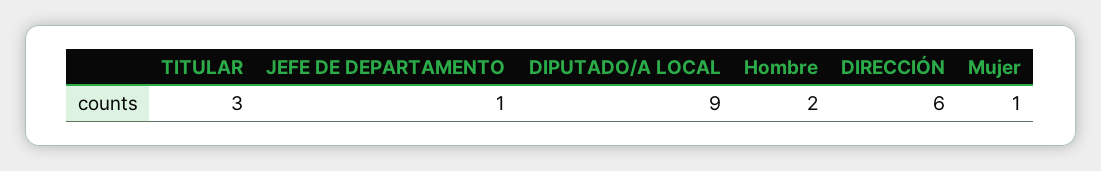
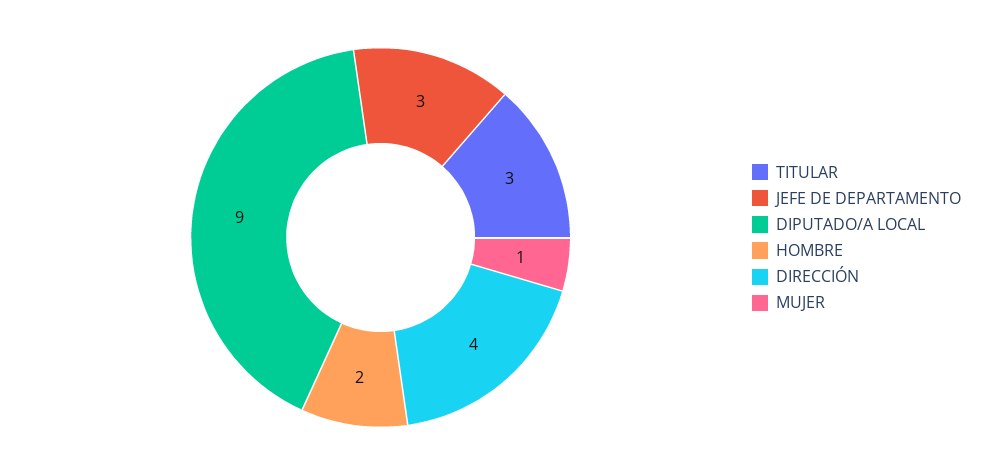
JEFE DE DEPARTAMENTO: 1 -> 3
DIRECCIÓN: 6 -> 4

